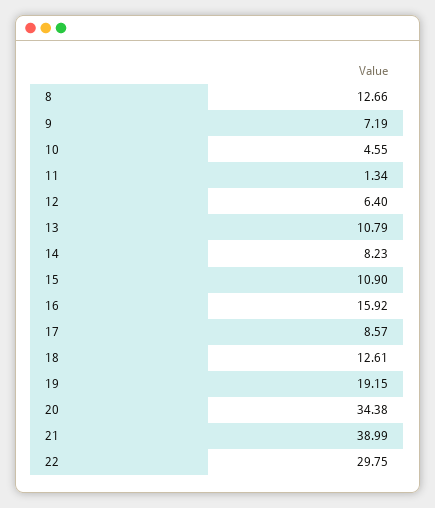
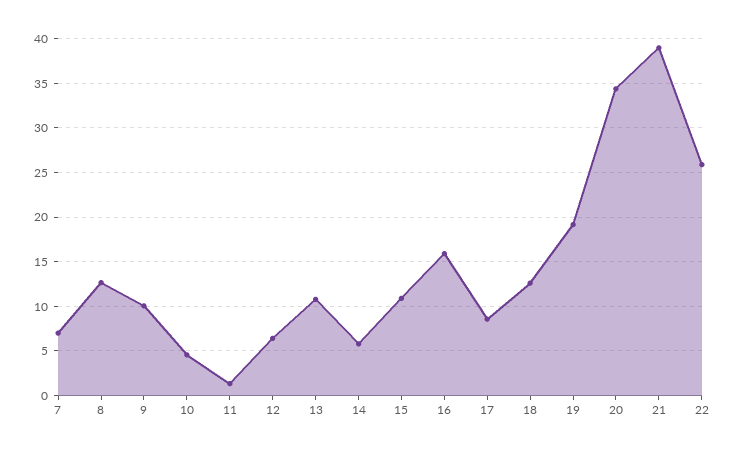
9: 7.19 -> 10
14: 8.23 -> 6
22: 29.75 -> 26
7: none -> 7

